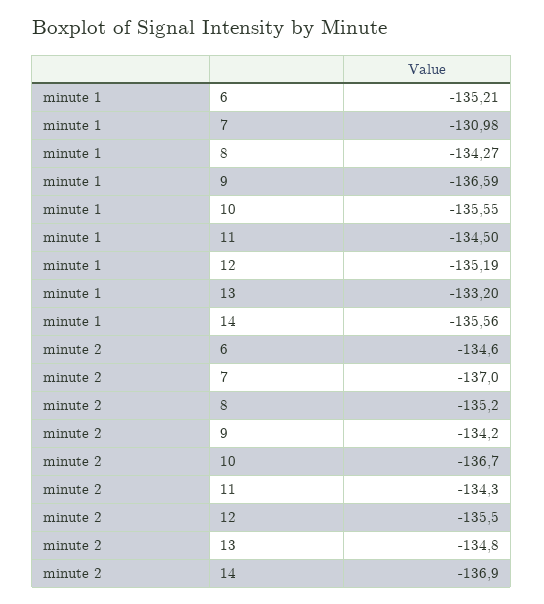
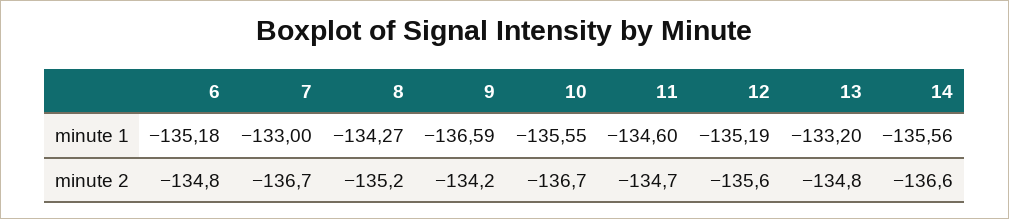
minute 1, 6: -135.21 -> -135.18
minute 1, 7: -130.98 -> -133
minute 1, 11: -134.5 -> -134.6
minute 2, 6: -134.6 -> -134.8
minute 2, 7: -137 -> -136.7
minute 2, 11: -134.3 -> -134.7
minute 2, 12: -135.5 -> -135.6
minute 2, 14: -136.9 -> -136.6

